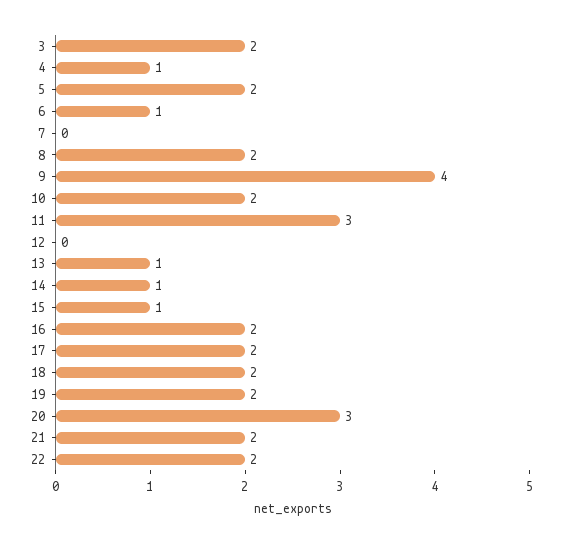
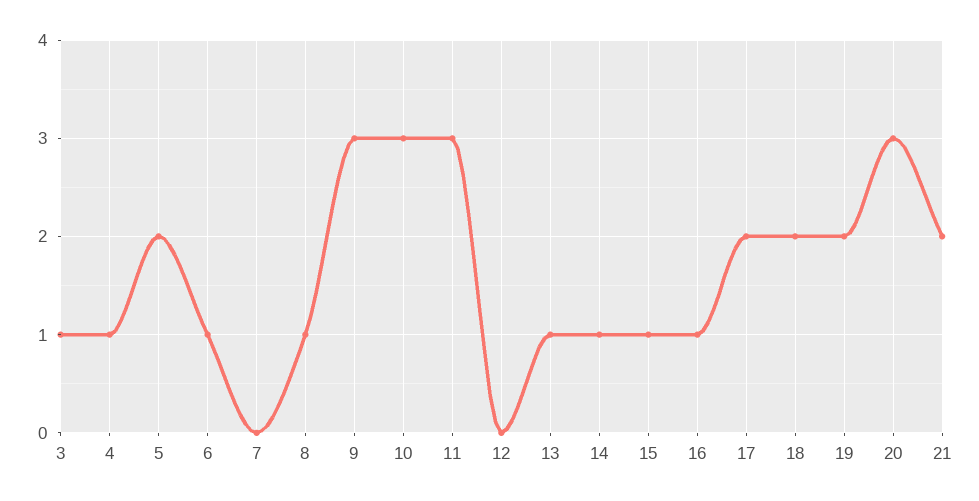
3: 2 -> 1
8: 2 -> 1
9: 4 -> 3
10: 2 -> 3
16: 2 -> 1
22: 2 -> none

